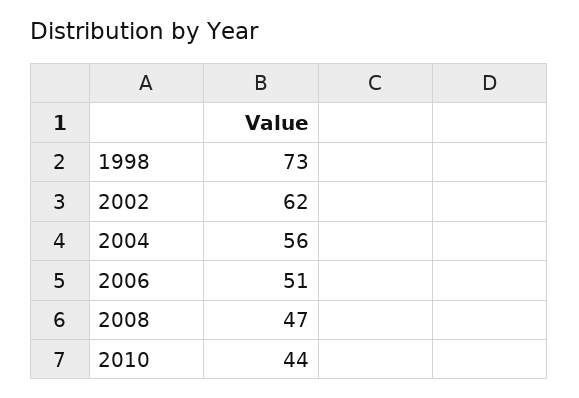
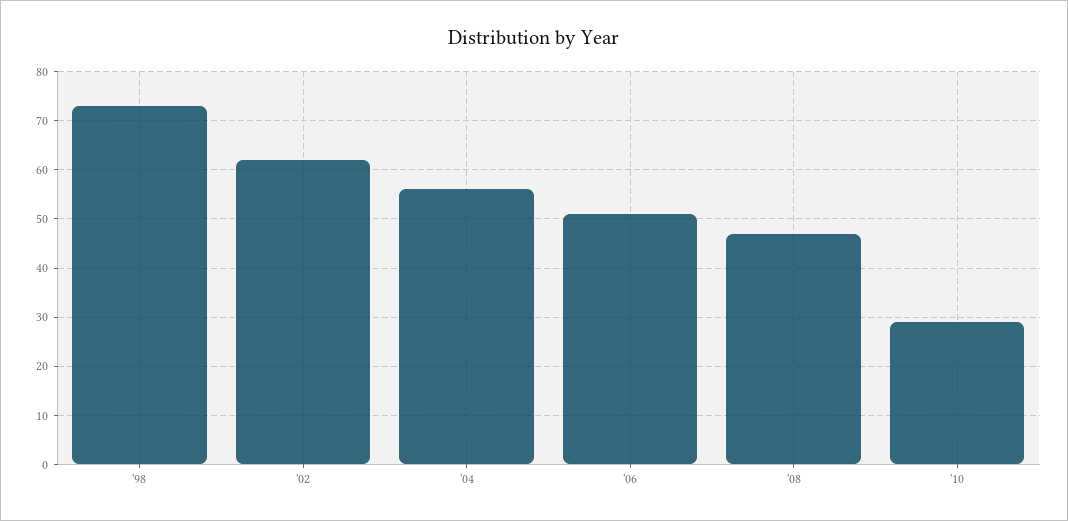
2010: 44 -> 30

